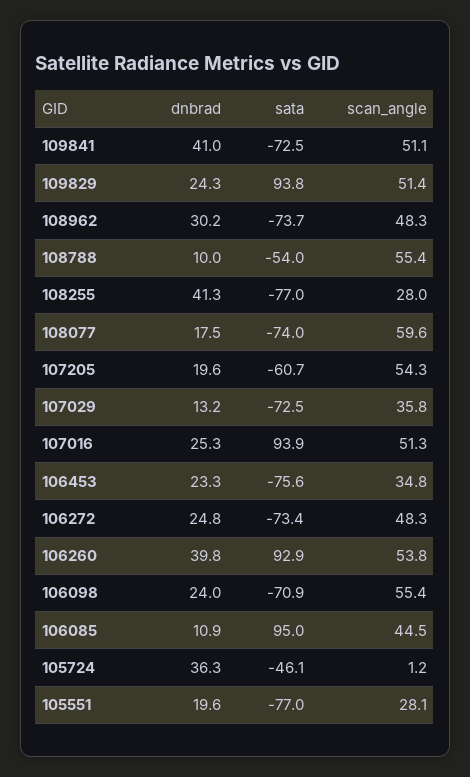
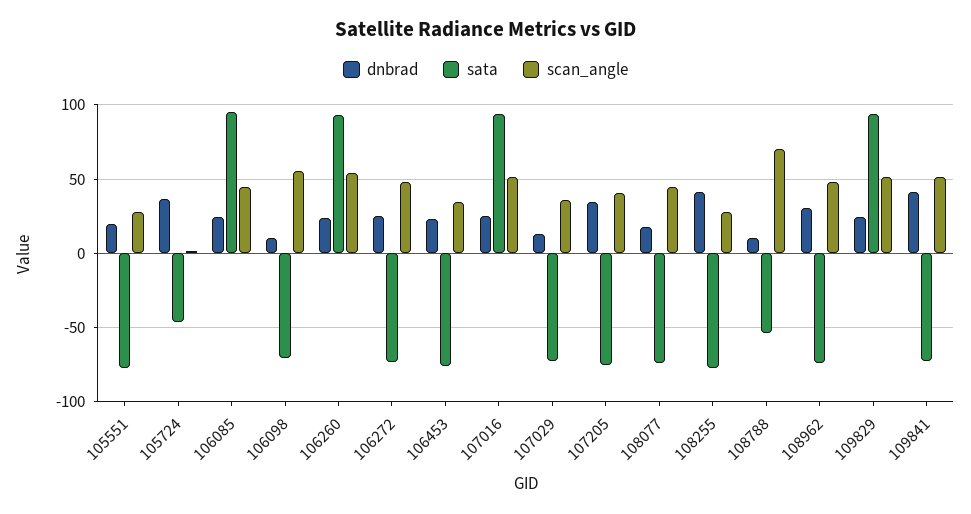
scan_angle, 108788: 55.4 -> 70
scan_angle, 108077: 59.6 -> 45
dnbrad, 107205: 19.6 -> 35
sata, 107205: -60.7 -> -75
scan_angle, 107205: 54.3 -> 40
dnbrad, 106260: 39.8 -> 25
dnbrad, 106098: 24 -> 10
dnbrad, 106085: 10.9 -> 25

